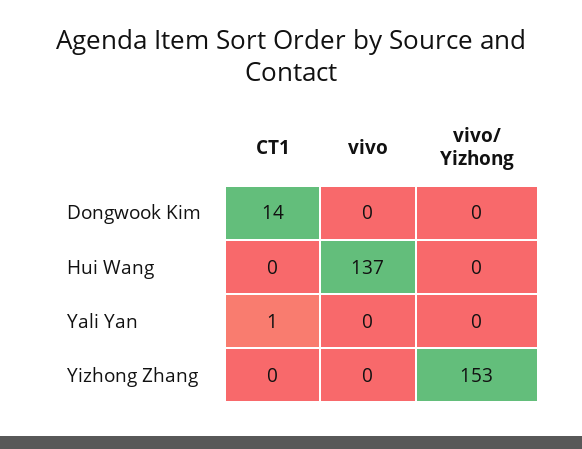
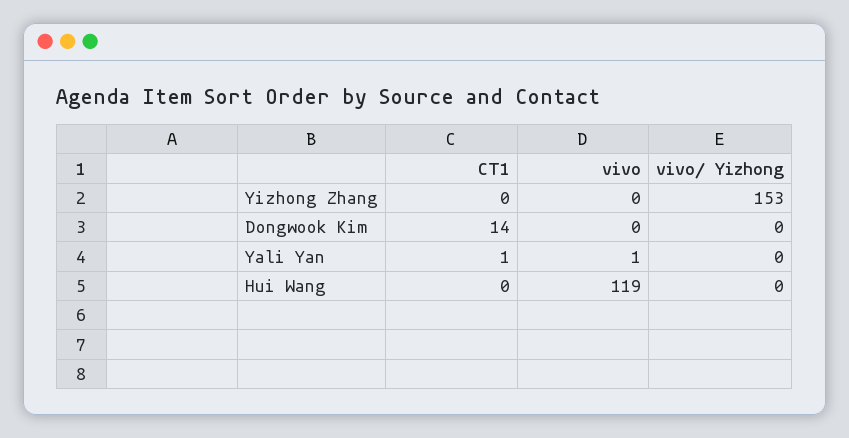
vivo, Hui Wang: 137 -> 119
vivo, Yali Yan: 0 -> 1

